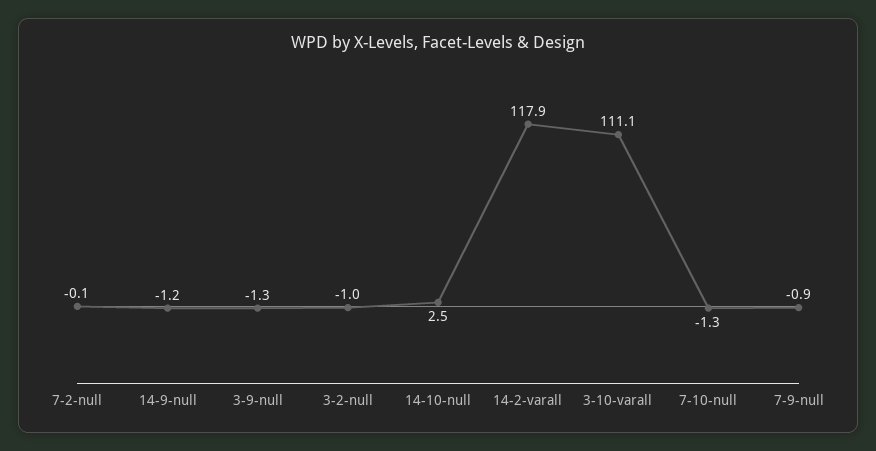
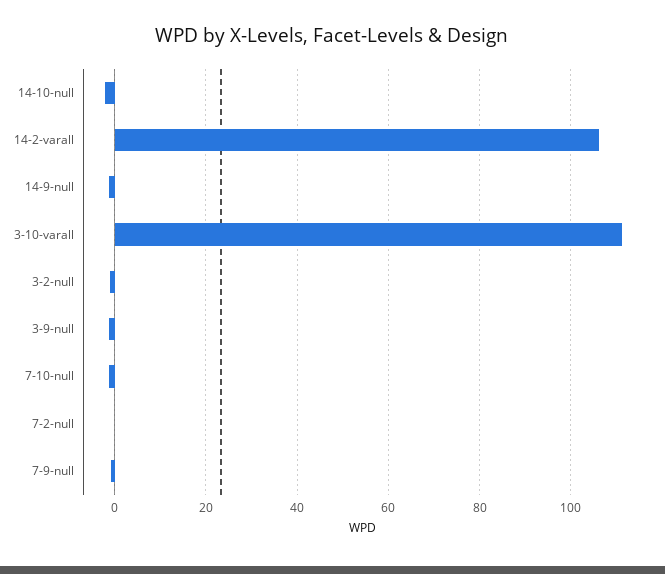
14-10-null: 2.5 -> -2
14-2-varall: 117.9 -> 106

